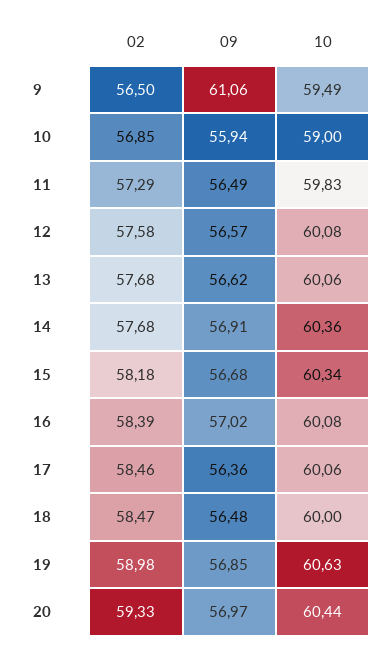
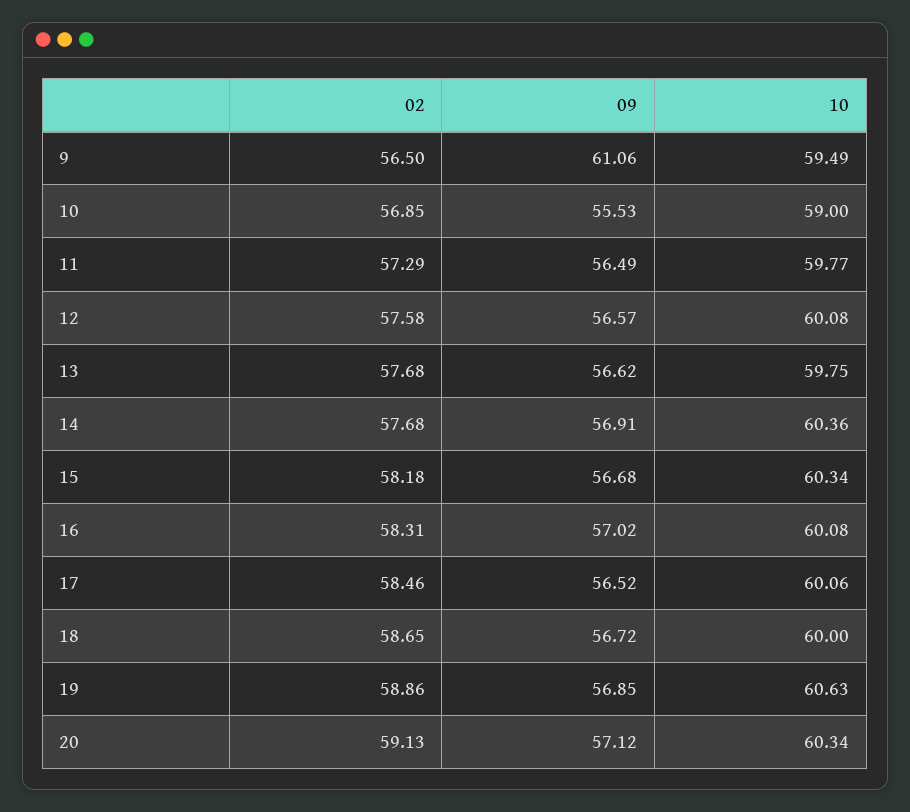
09, 10: 55.94 -> 55.53
10, 11: 59.83 -> 59.77
10, 13: 60.06 -> 59.75
02, 16: 58.39 -> 58.31
09, 17: 56.36 -> 56.52
02, 18: 58.47 -> 58.65
09, 18: 56.48 -> 56.72
02, 19: 58.98 -> 58.86
02, 20: 59.33 -> 59.13
09, 20: 56.97 -> 57.12
10, 20: 60.44 -> 60.34

